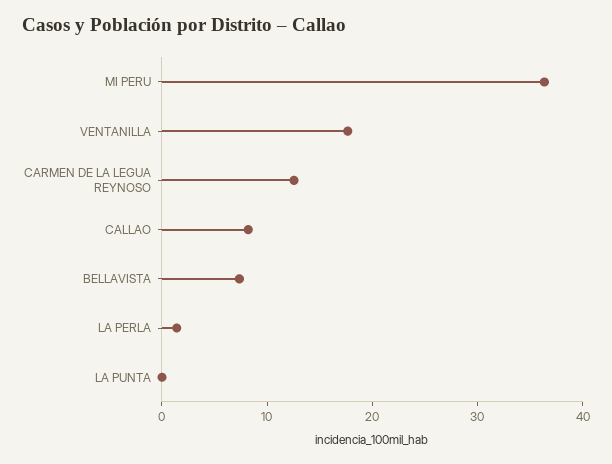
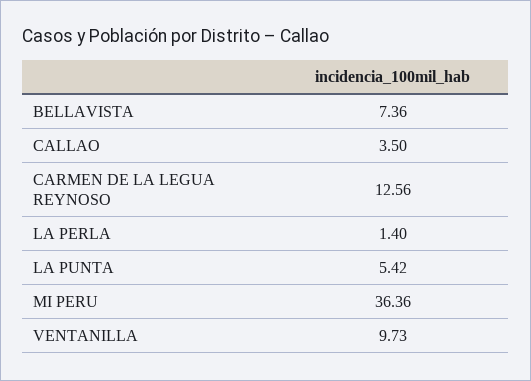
VENTANILLA: 18 -> 9.73
CALLAO: 8 -> 3.5
LA PUNTA: 0 -> 5.42

